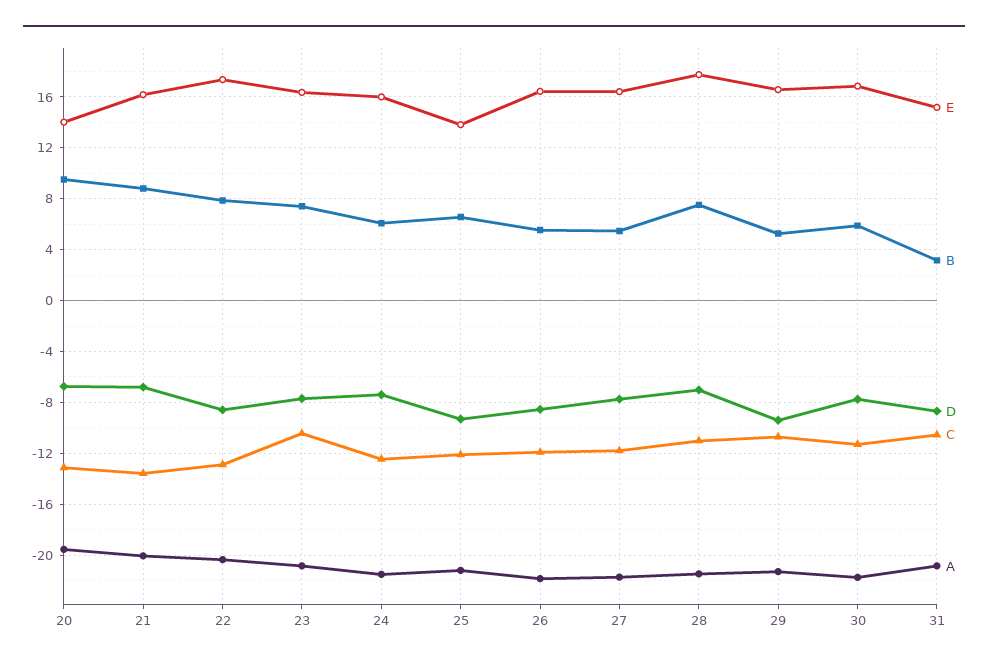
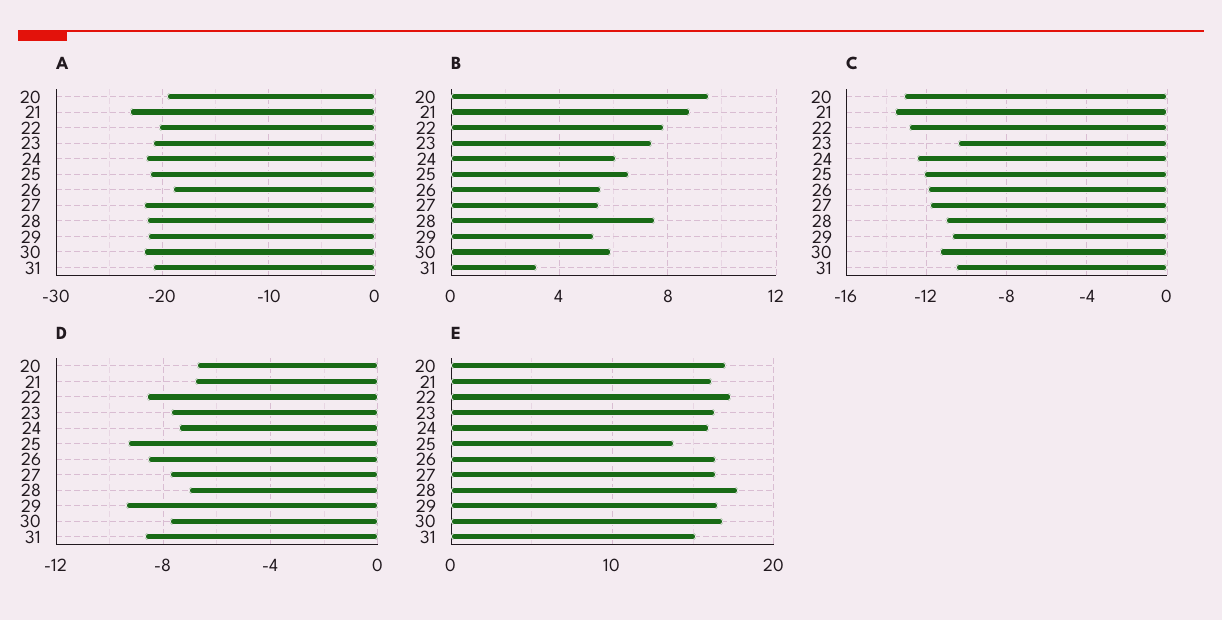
E, 20: 14 -> 17
A, 21: -20 -> -23
A, 26: -22 -> -19

